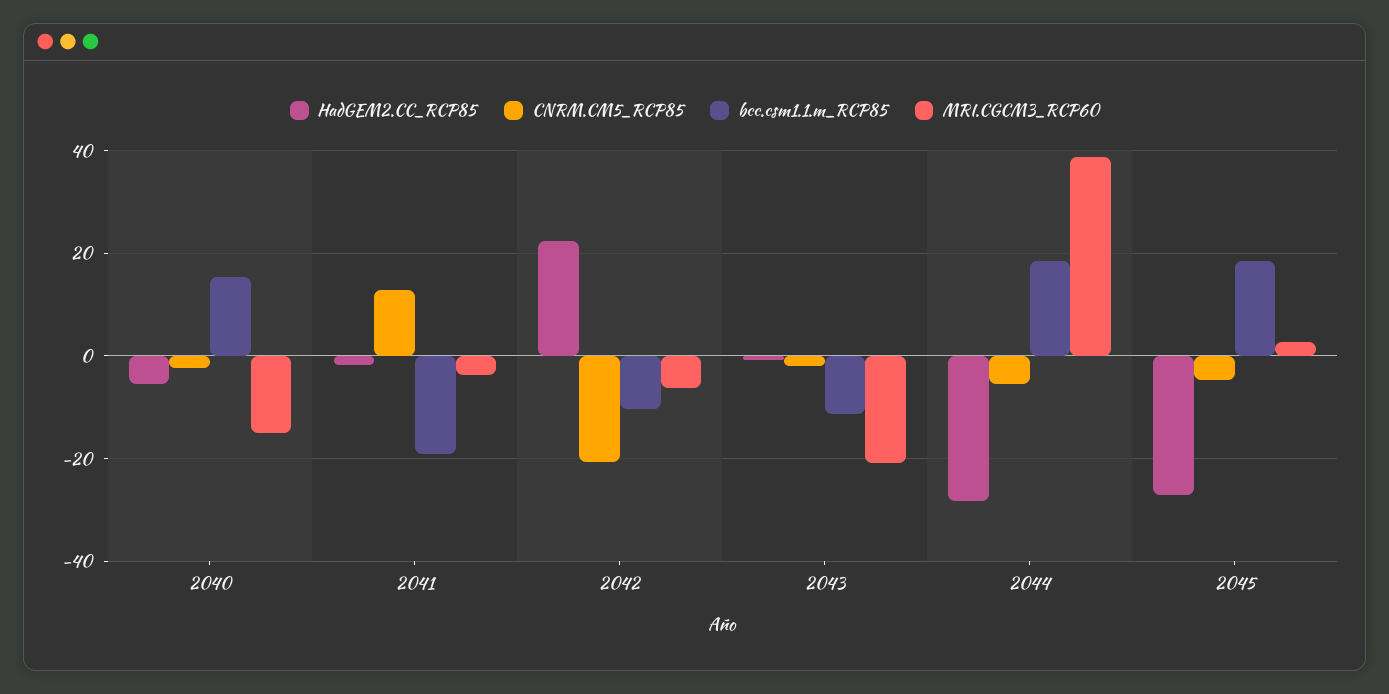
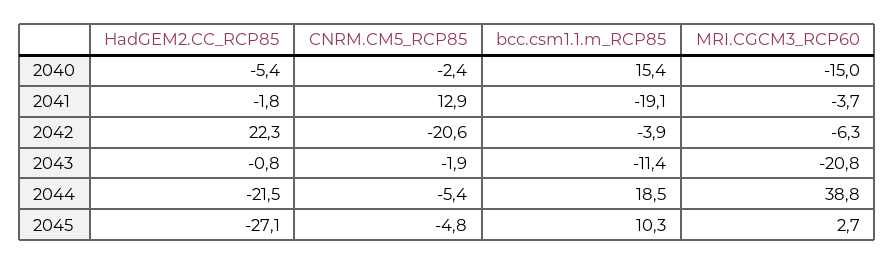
bcc.csm1.1.m_RCP85, 2042: -10 -> -3.9
HadGEM2.CC_RCP85, 2044: -28 -> -21.5
bcc.csm1.1.m_RCP85, 2045: 18 -> 10.3

